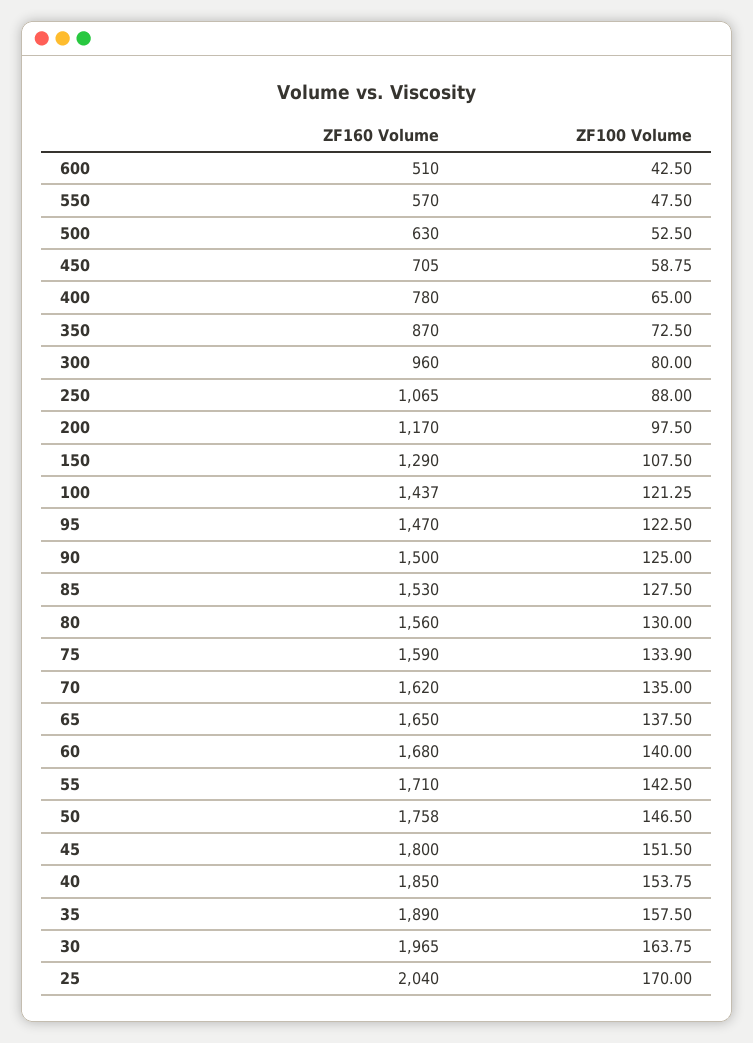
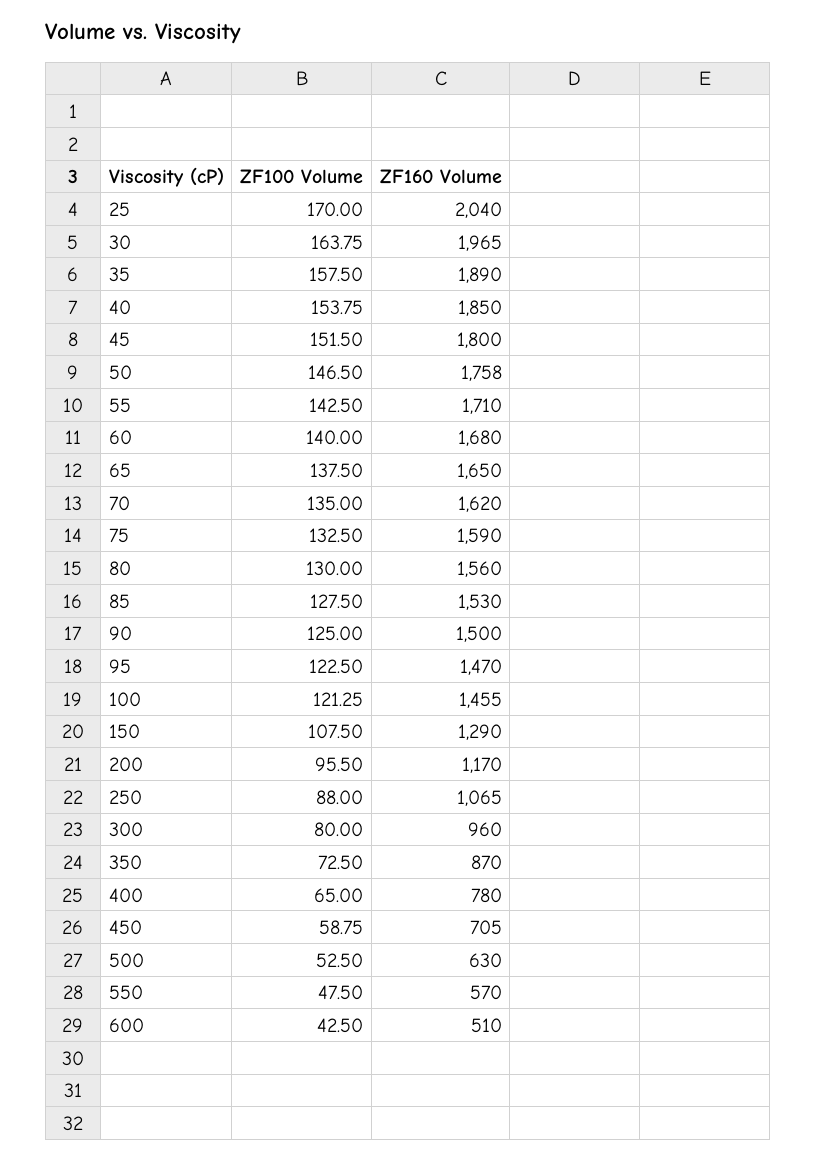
ZF100 Volume, 200: 97.5 -> 95.5
ZF160 Volume, 100: 1437 -> 1455
ZF100 Volume, 75: 133.9 -> 132.5

